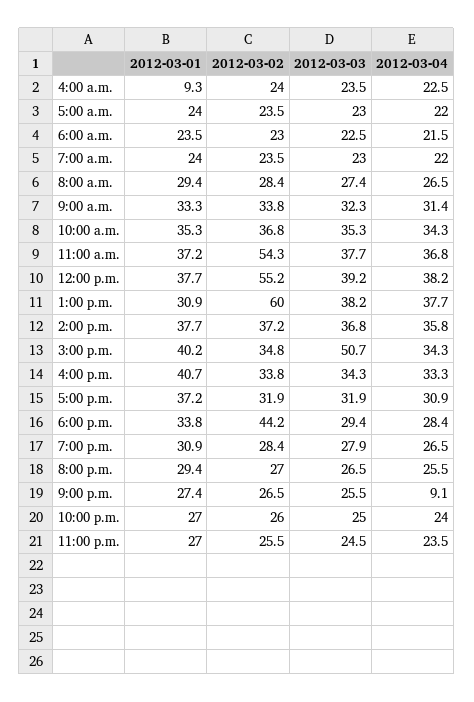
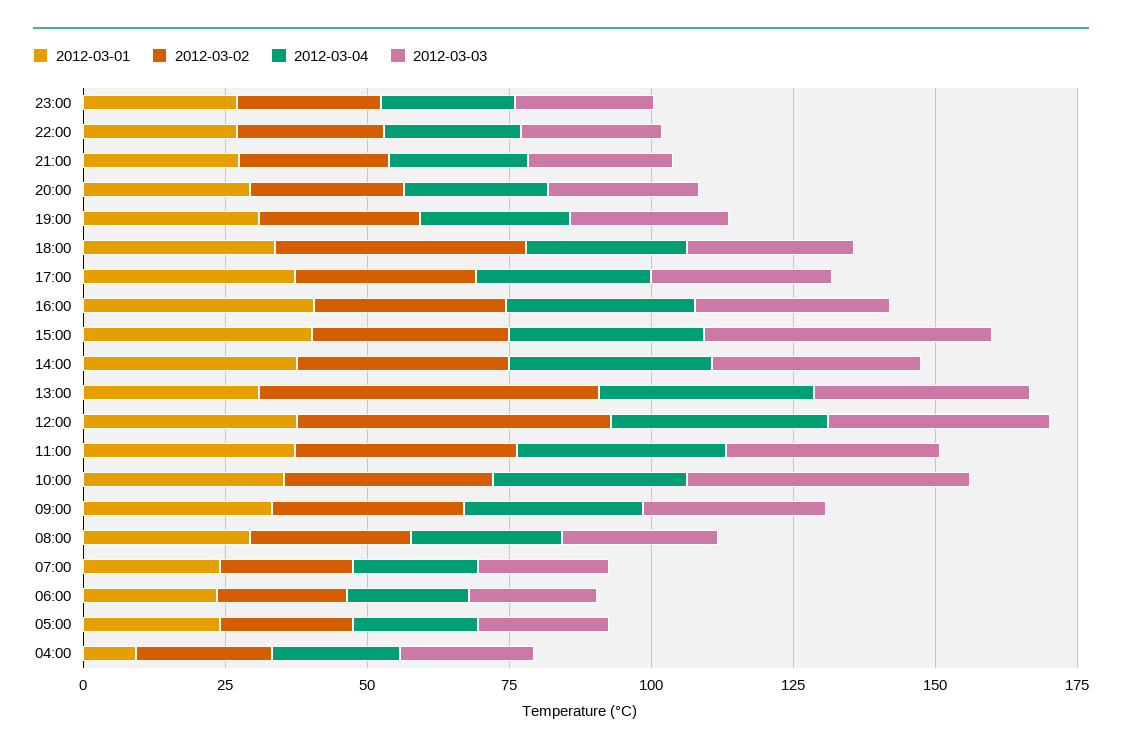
2012-03-03, 10:00 a.m.: 35.3 -> 50
2012-03-02, 11:00 a.m.: 54.3 -> 40
2012-03-04, 9:00 p.m.: 9.1 -> 25

